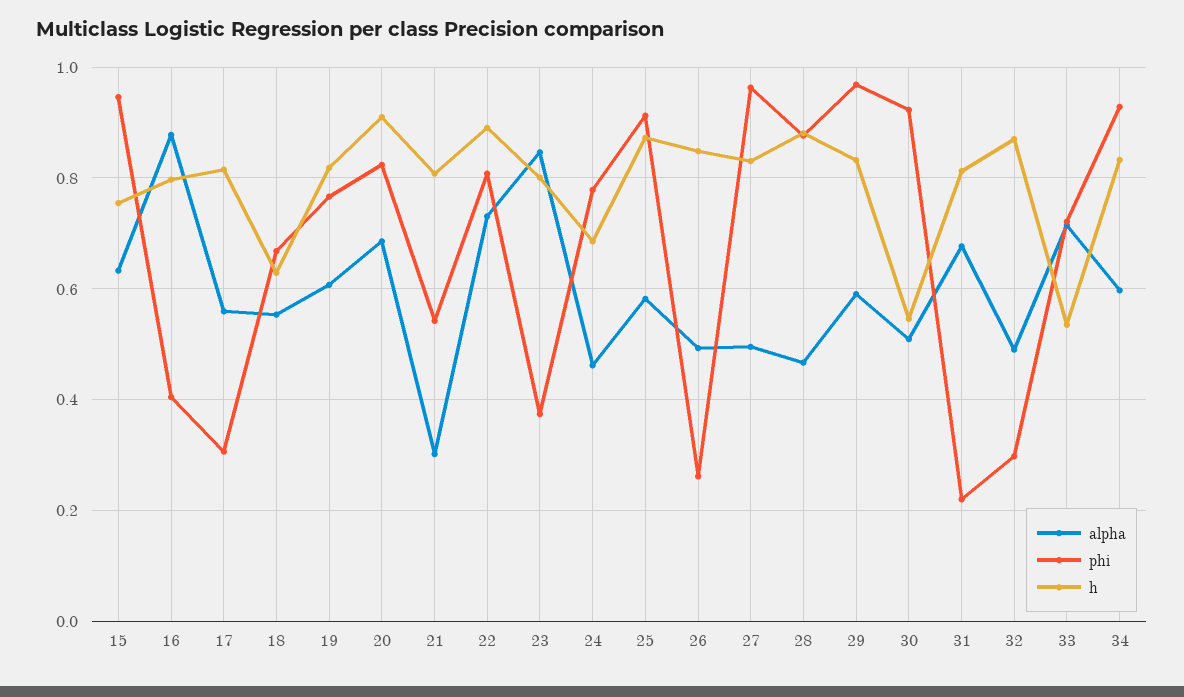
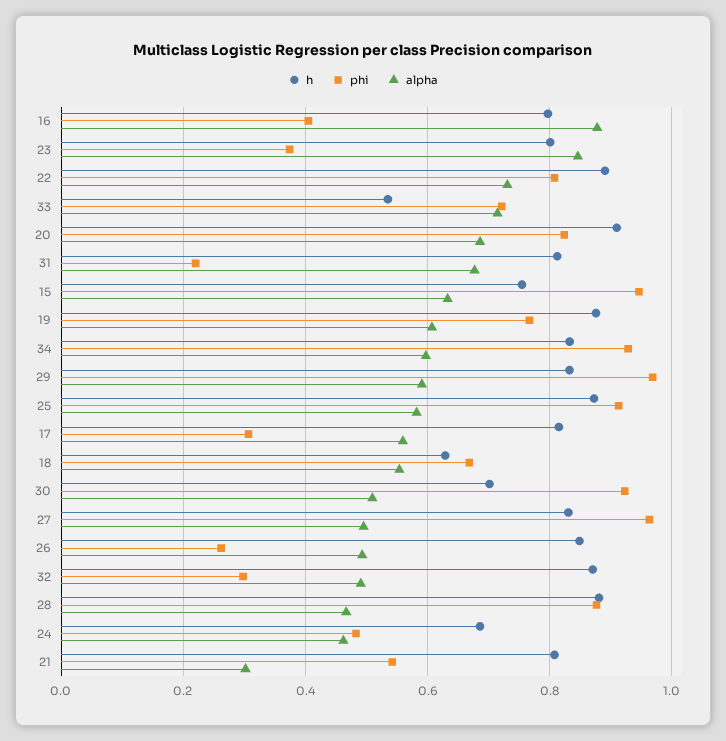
h, 19: 0.82 -> 0.88
phi, 24: 0.78 -> 0.48
h, 30: 0.54 -> 0.7

